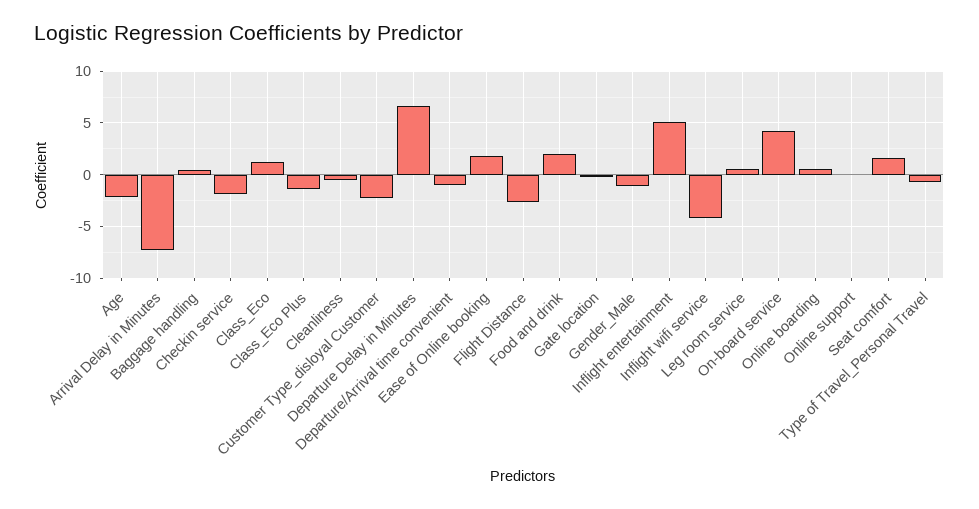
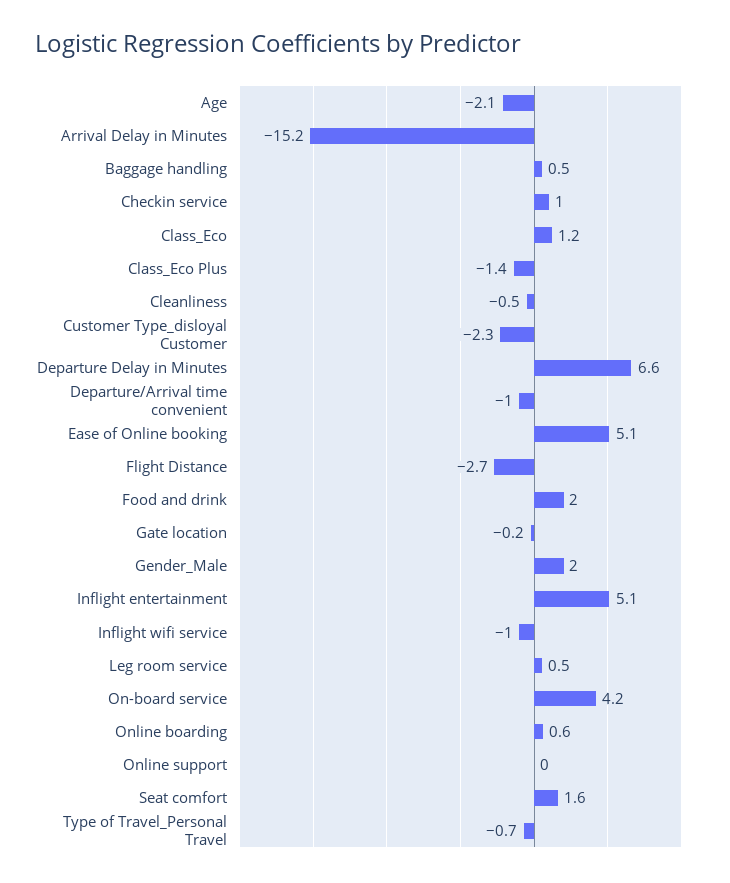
Arrival Delay in Minutes: -7 -> -15.2
Checkin service: -2 -> 1
Ease of Online booking: 2 -> 5.1
Gender_Male: -1 -> 2
Inflight wifi service: -4 -> -1

